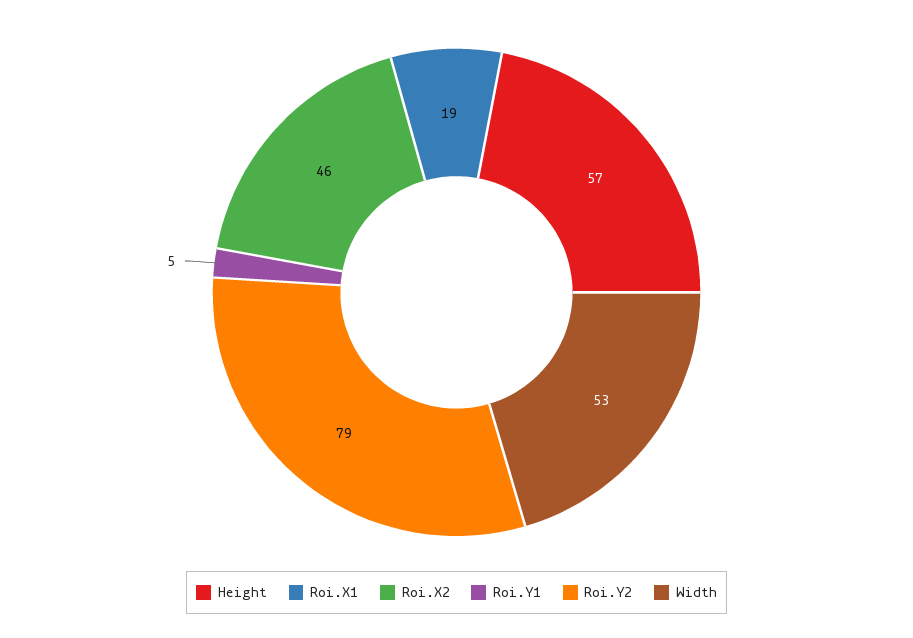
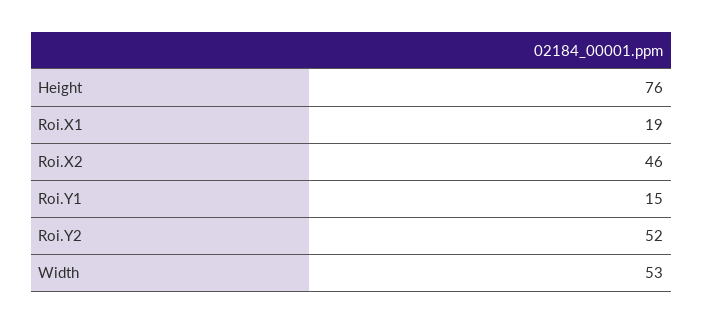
Height: 57 -> 76
Roi.Y1: 5 -> 15
Roi.Y2: 79 -> 52

